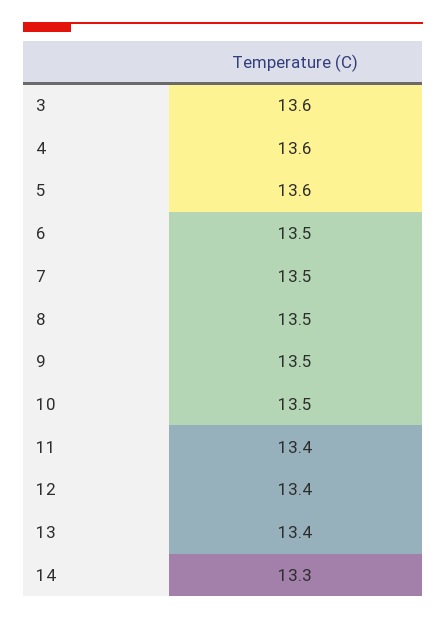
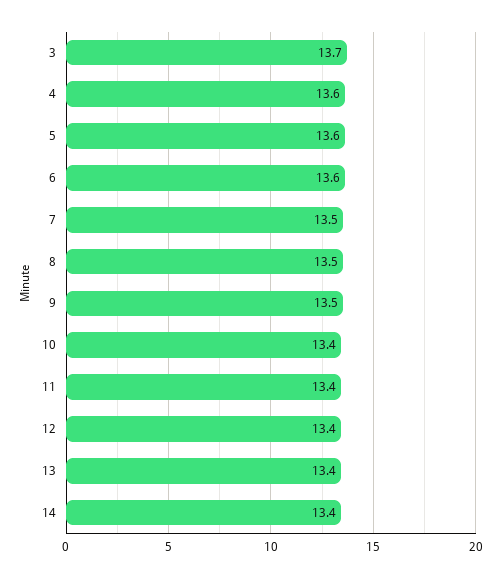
3: 13.6 -> 13.7
6: 13.5 -> 13.6
10: 13.5 -> 13.4
14: 13.3 -> 13.4

